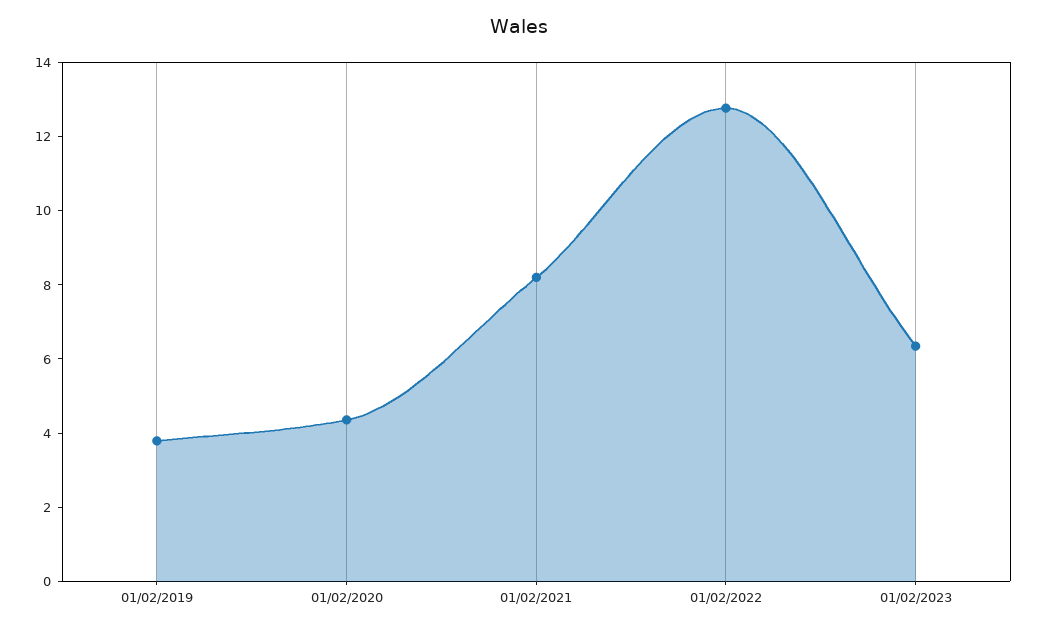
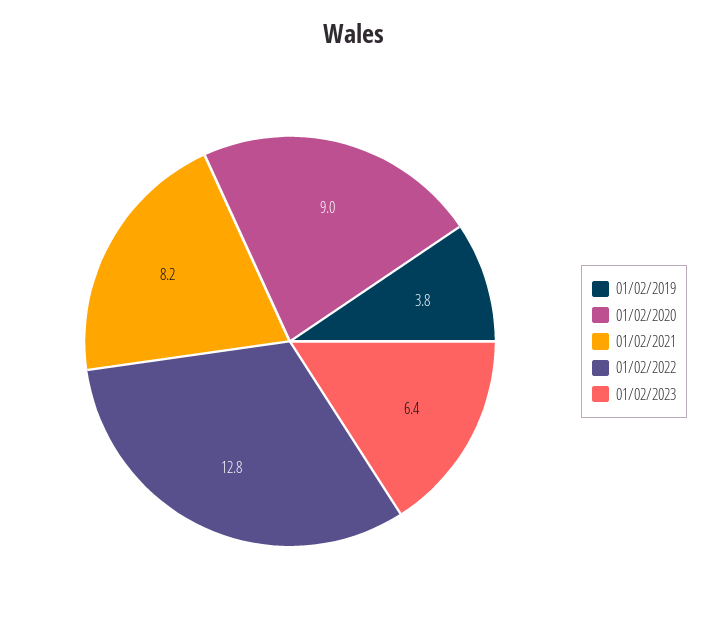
01/02/2020: 4.5 -> 9

